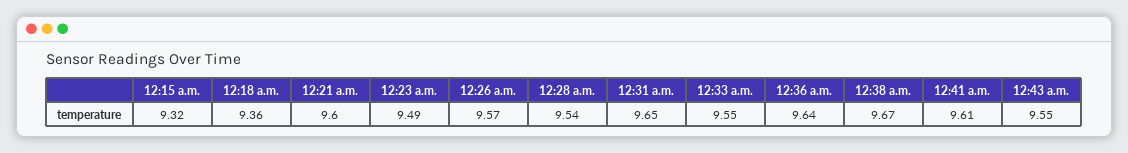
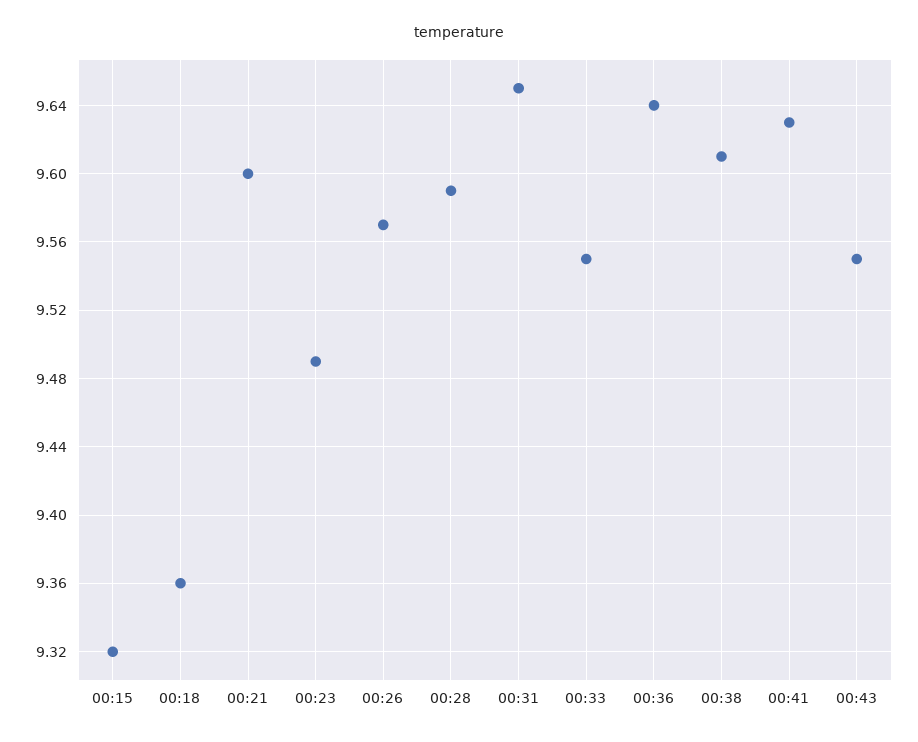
12:28 a.m.: 9.54 -> 9.59
12:38 a.m.: 9.67 -> 9.61
12:41 a.m.: 9.61 -> 9.63

